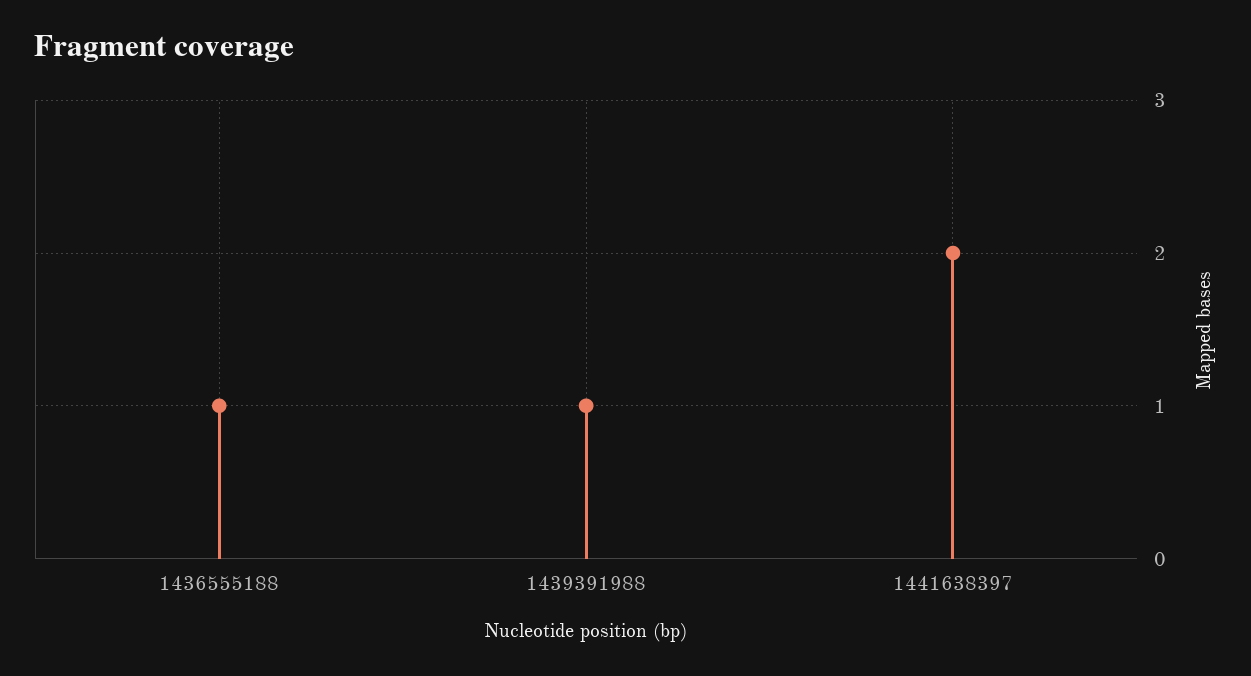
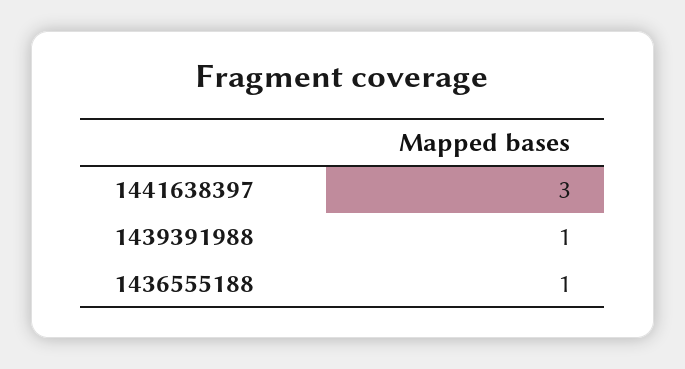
1441638397: 2 -> 3

